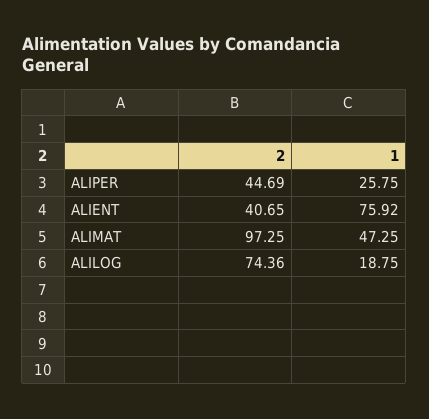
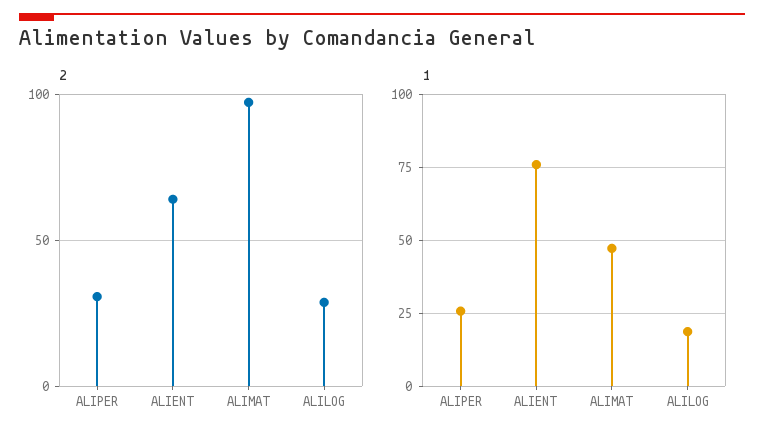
2, ALIPER: 44.69 -> 30
2, ALIENT: 40.65 -> 65
2, ALILOG: 74.36 -> 30

